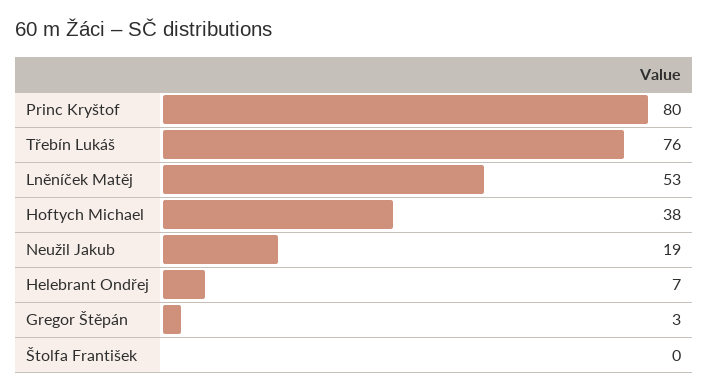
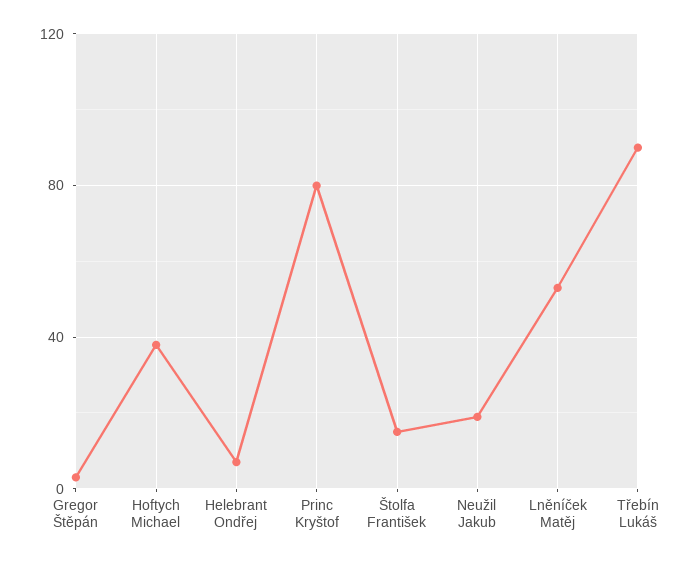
Třebín Lukáš: 76 -> 90
Štolfa František: 0 -> 15

